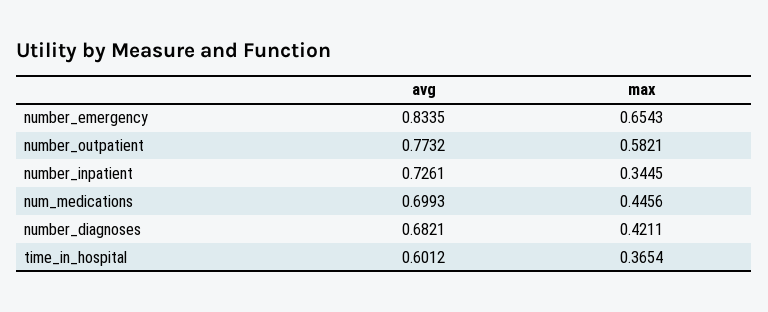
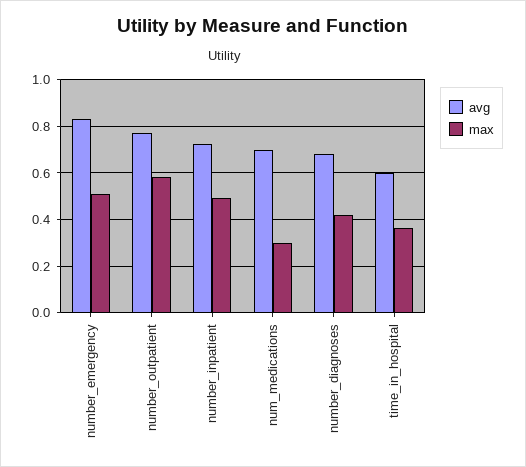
max, number_emergency: 0.6543 -> 0.5
max, number_inpatient: 0.3445 -> 0.5
max, num_medications: 0.4456 -> 0.3

